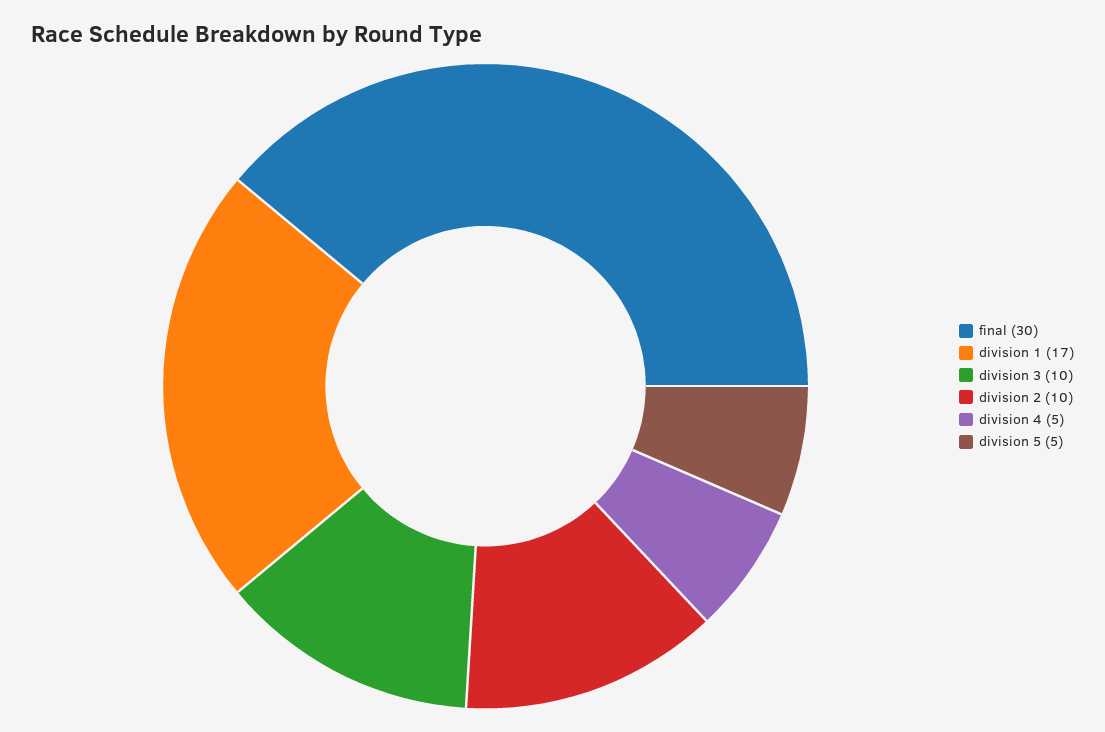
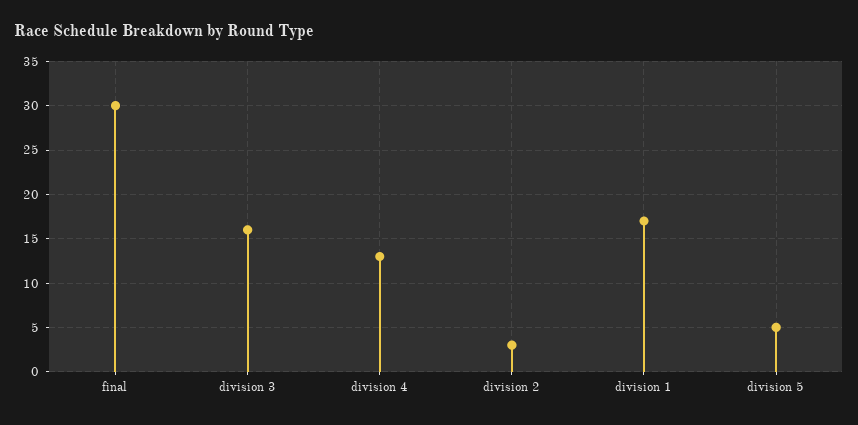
division 3: 10 -> 16
division 2: 10 -> 3
division 4: 5 -> 13

